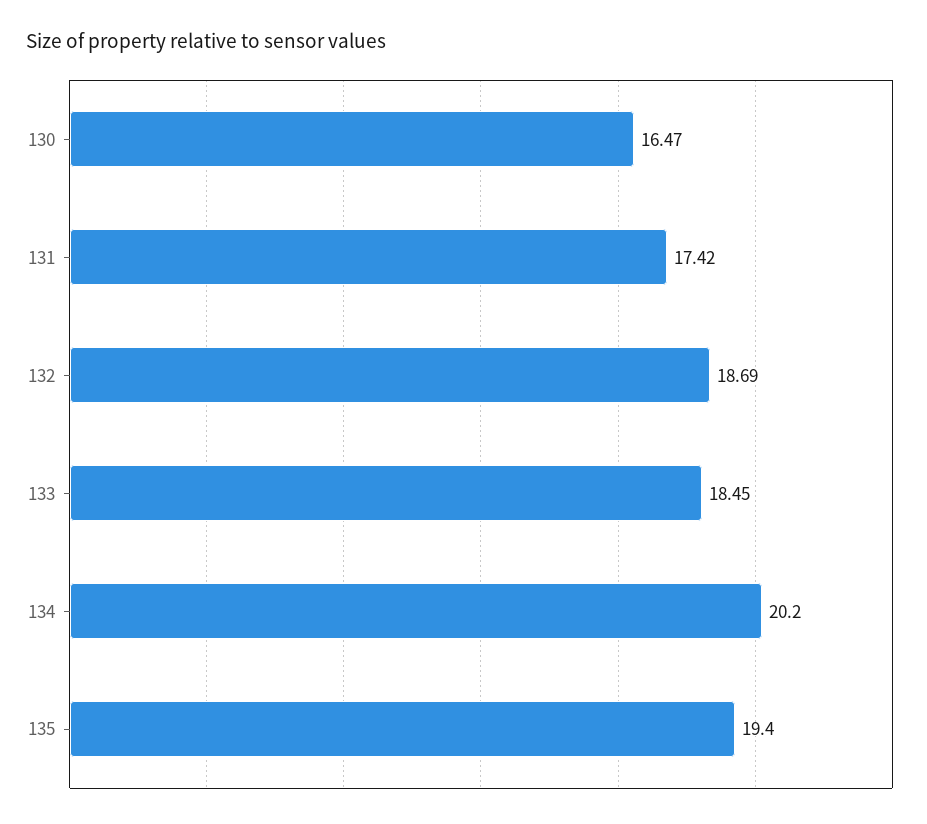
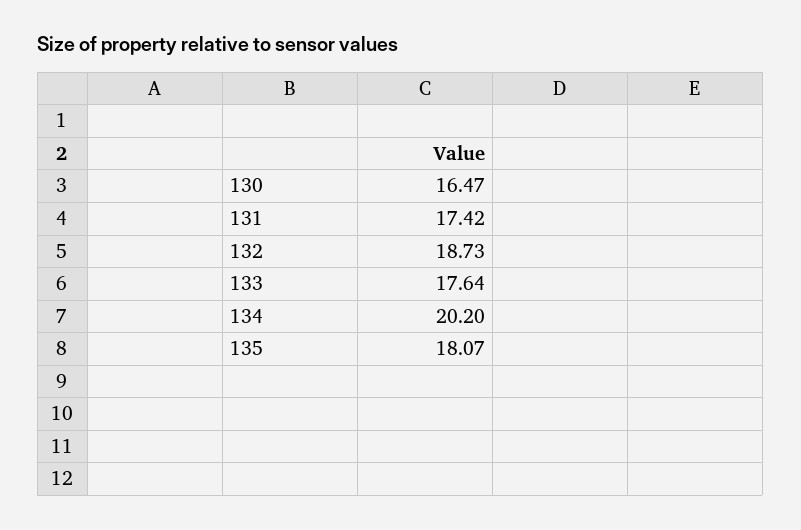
132: 18.69 -> 18.73
133: 18.45 -> 17.64
135: 19.4 -> 18.07

